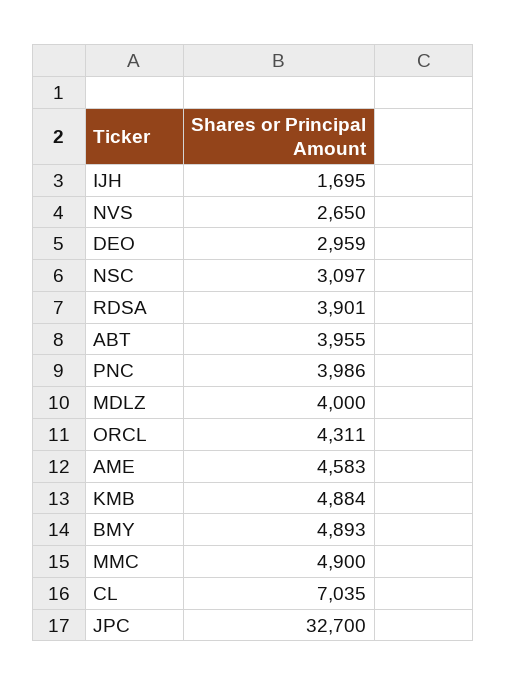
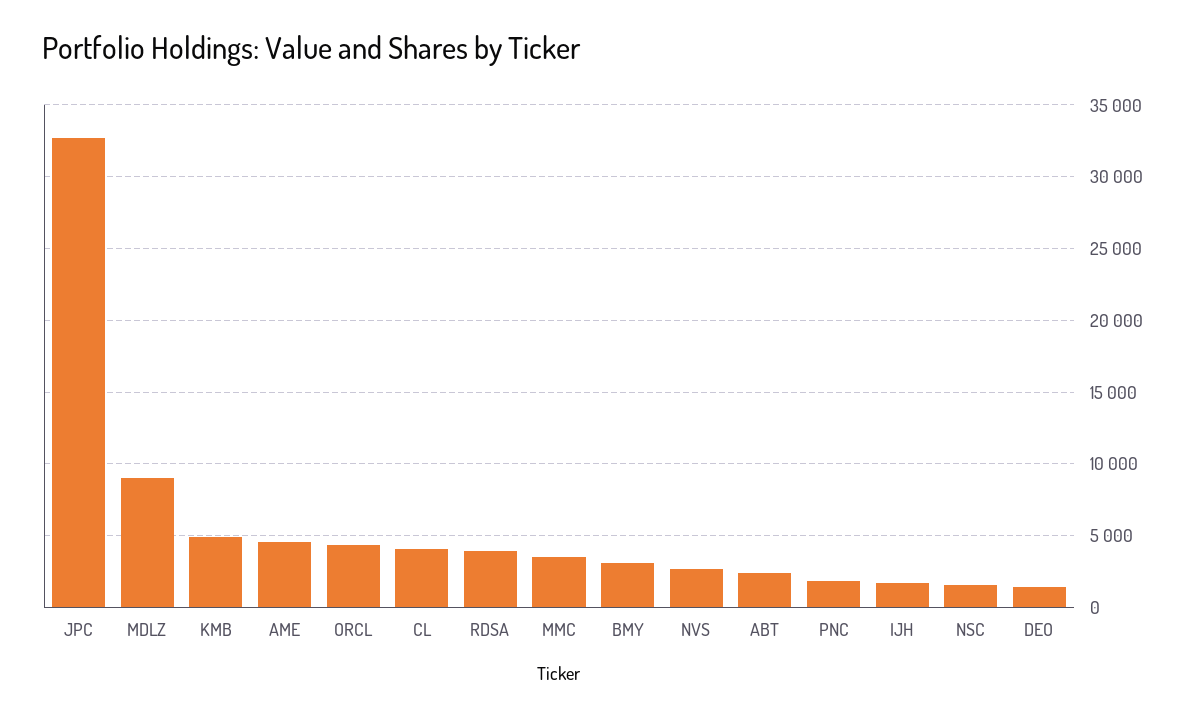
DEO: 2959 -> 1500
NSC: 3097 -> 1500
ABT: 3955 -> 2500
PNC: 3986 -> 2000
MDLZ: 4000 -> 9000
BMY: 4893 -> 3000
MMC: 4900 -> 3500
CL: 7035 -> 4000

